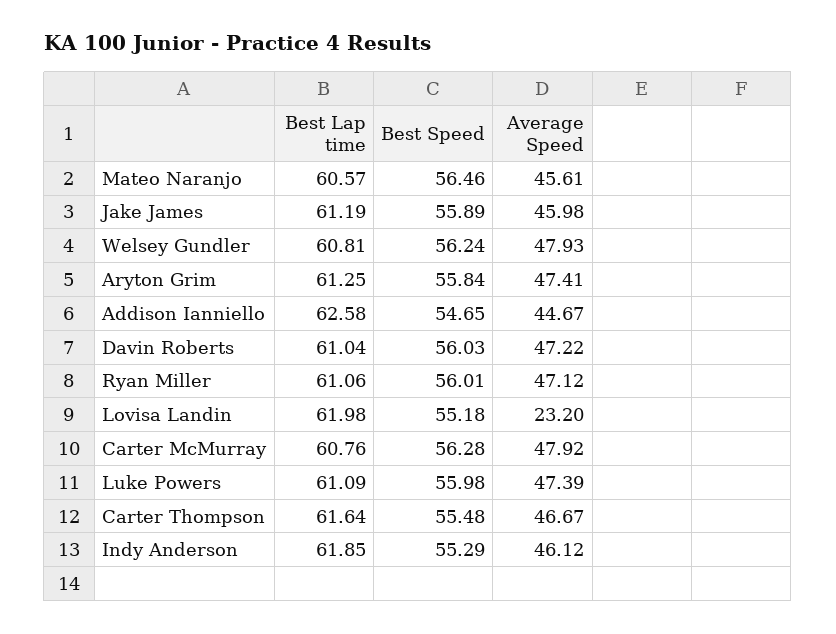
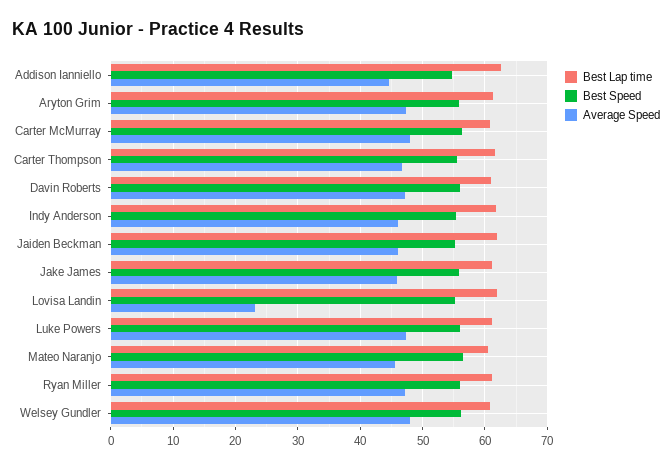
Best Lap time, Jaiden Beckman: none -> 62
Best Speed, Jaiden Beckman: none -> 55
Average Speed, Jaiden Beckman: none -> 46

